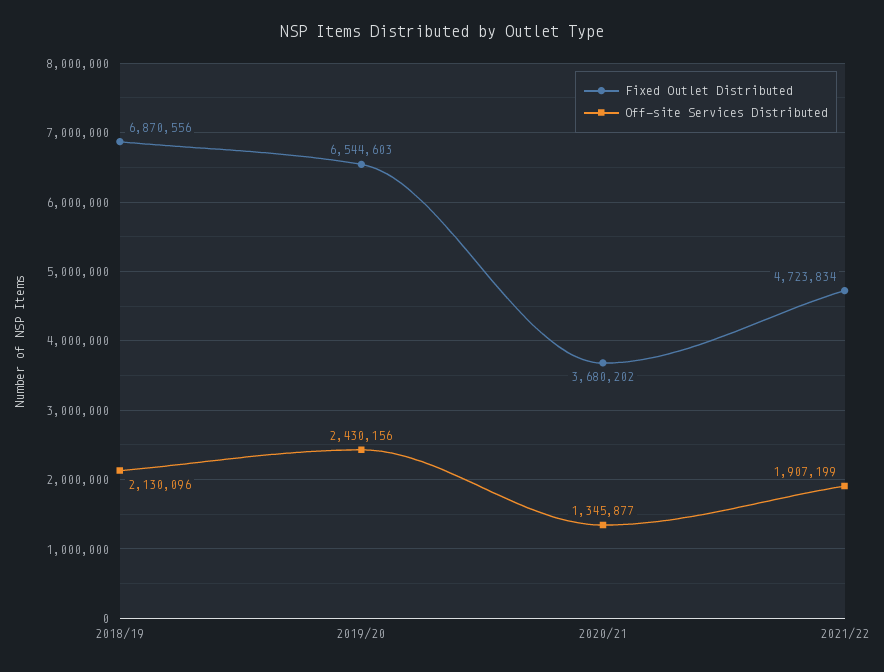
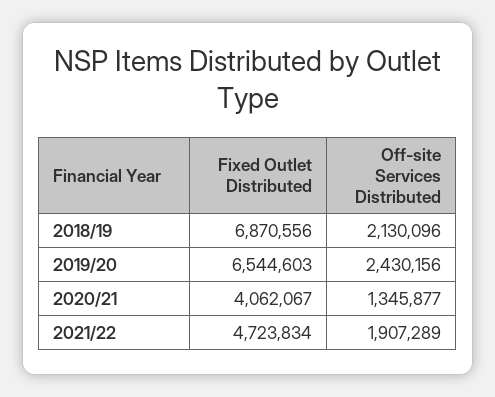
Fixed Outlet Distributed, 2020/21: 3680202 -> 4062067
Off-site Services Distributed, 2021/22: 1907199 -> 1907289

